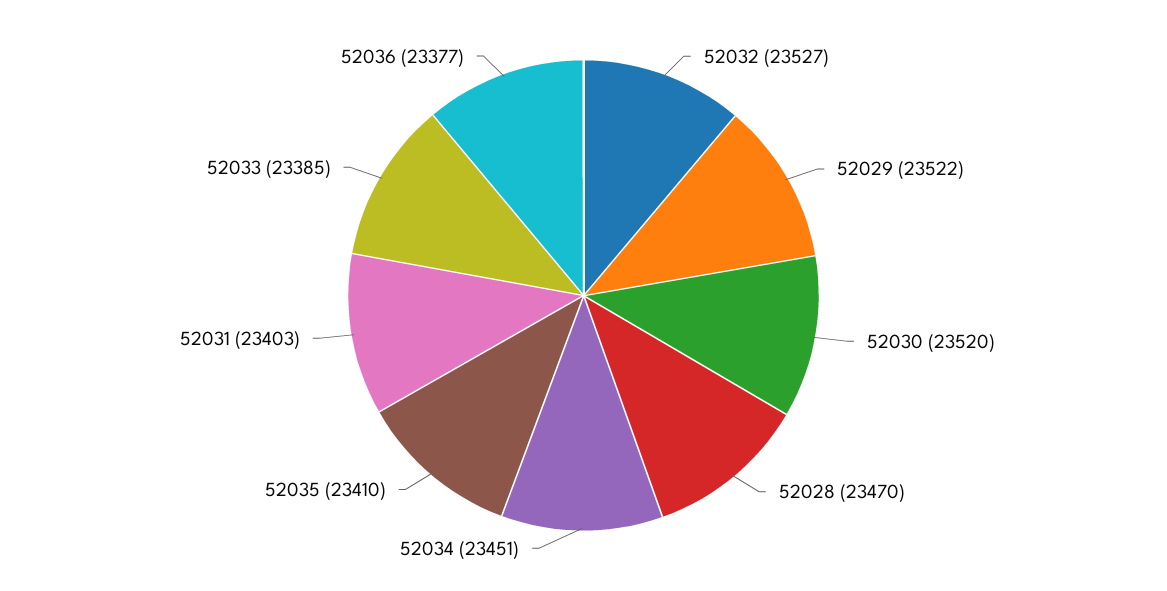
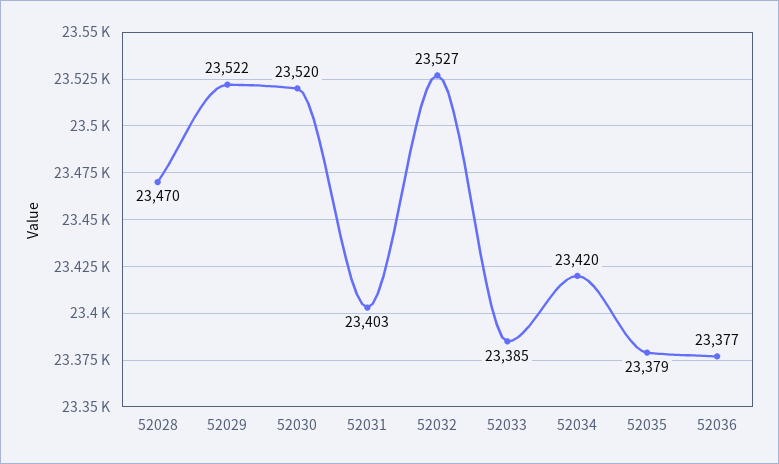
52034: 23451 -> 23420
52035: 23410 -> 23379

